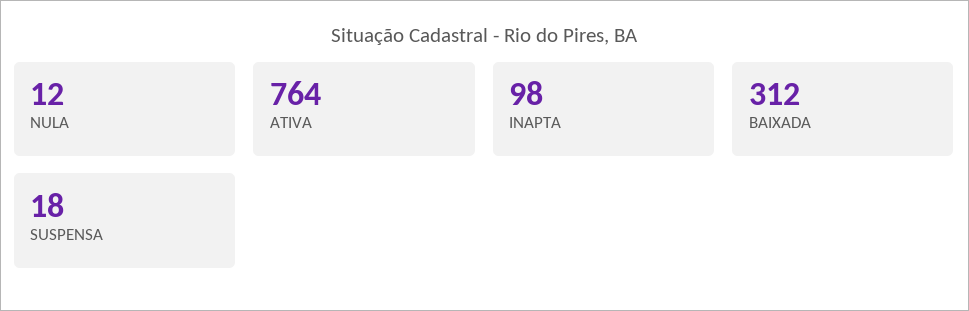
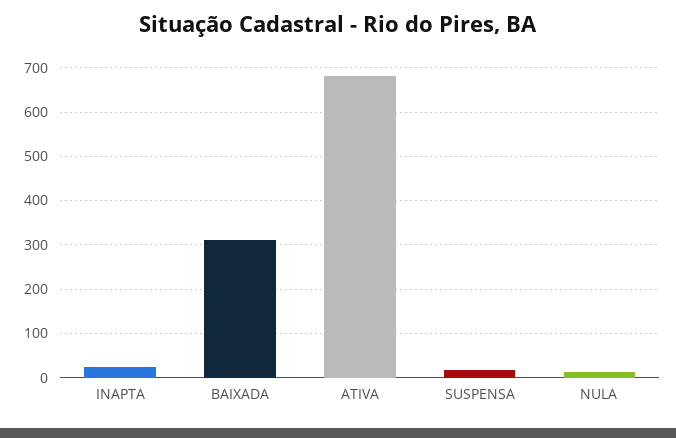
ATIVA: 764 -> 680
INAPTA: 98 -> 20

